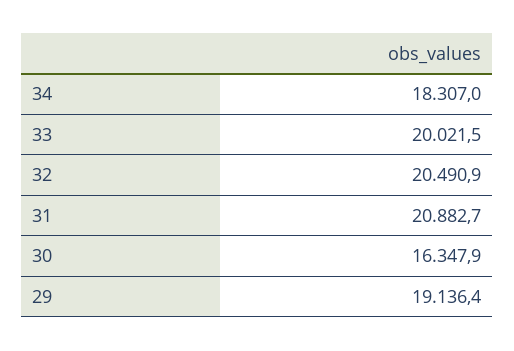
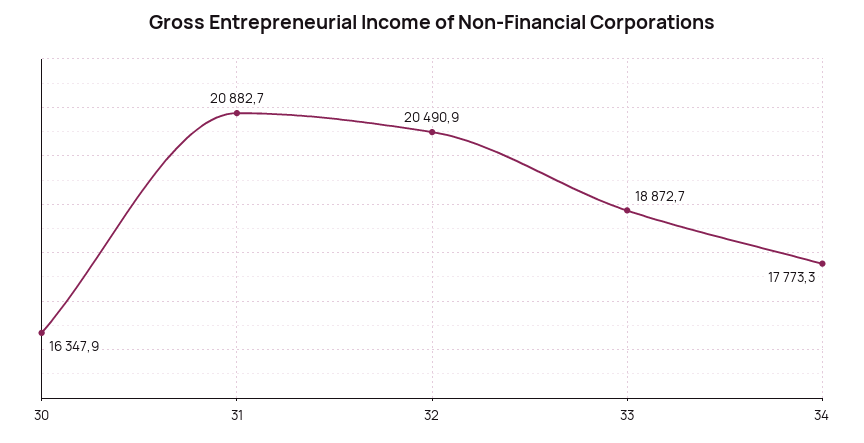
34: 18307 -> 17773.3
33: 20021.5 -> 18872.7
29: 19136.4 -> none

